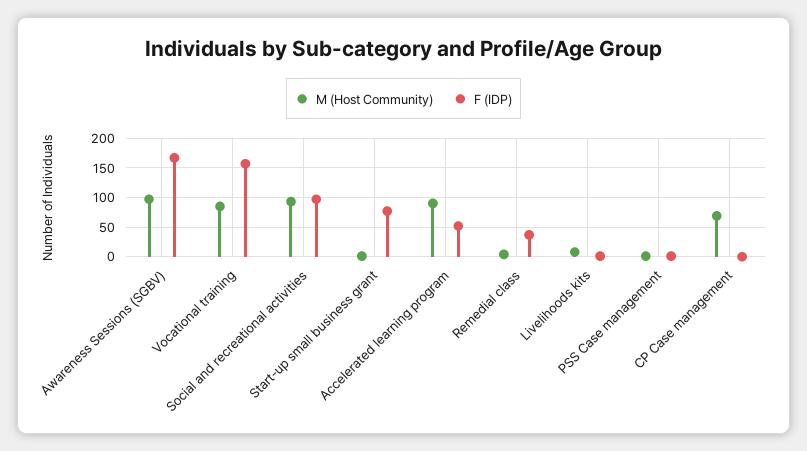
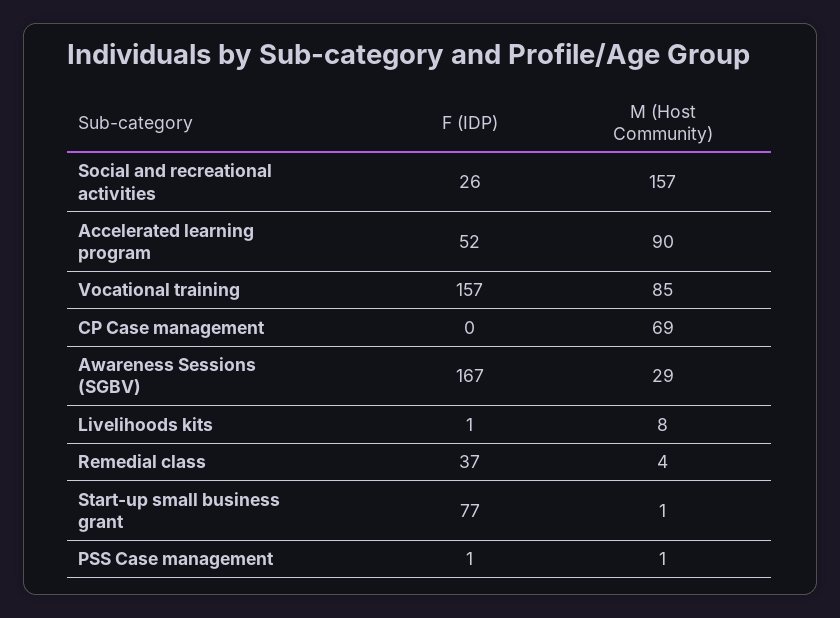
M (Host Community), Awareness Sessions (SGBV): 100 -> 29
M (Host Community), Social and recreational activities: 100 -> 157
F (IDP), Social and recreational activities: 100 -> 26

